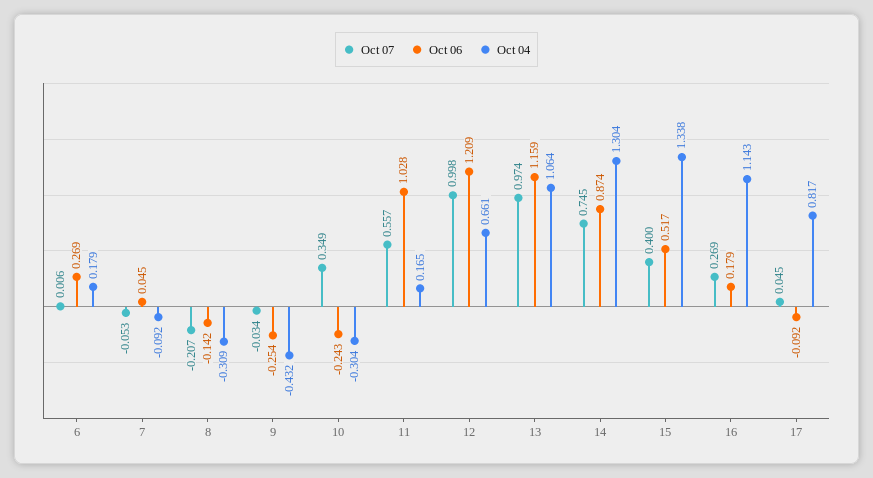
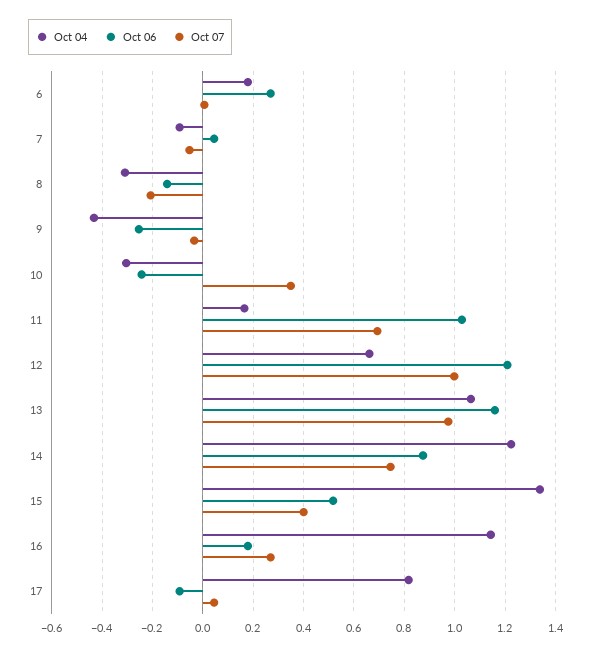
Oct 07, 11: 0.557 -> 0.7
Oct 04, 14: 1.304 -> 1.225

